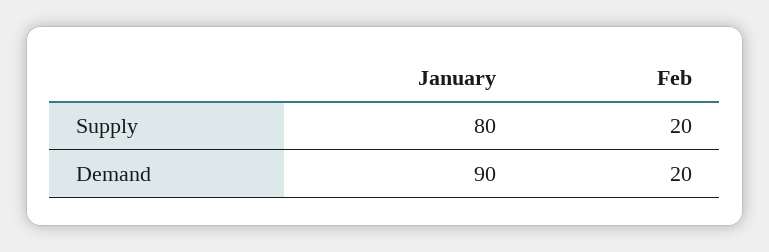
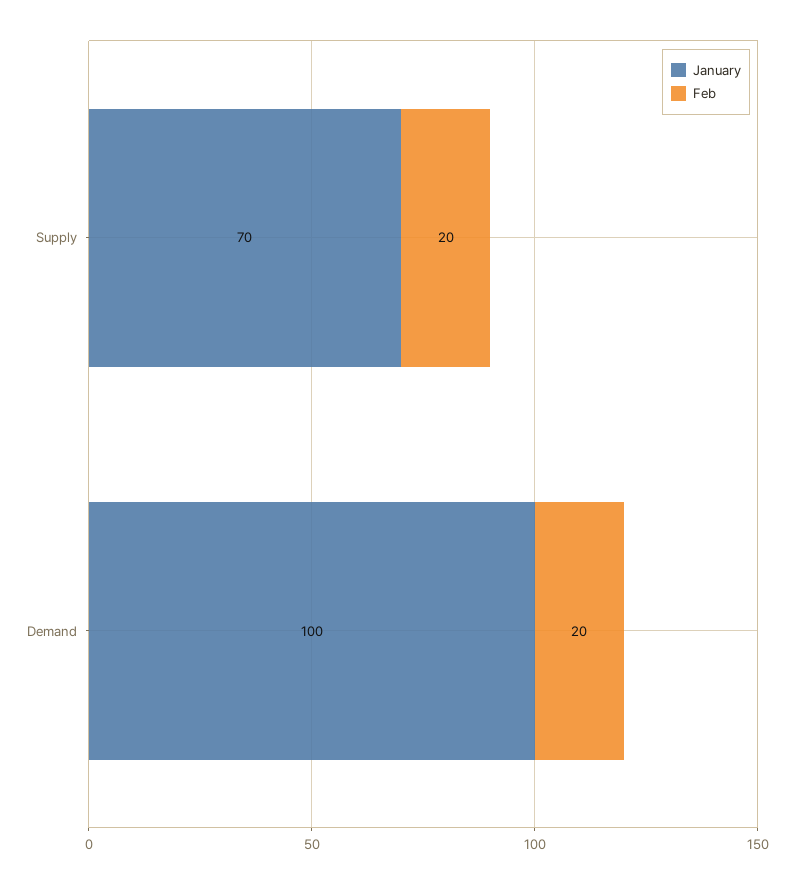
January, Supply: 80 -> 70
January, Demand: 90 -> 100

